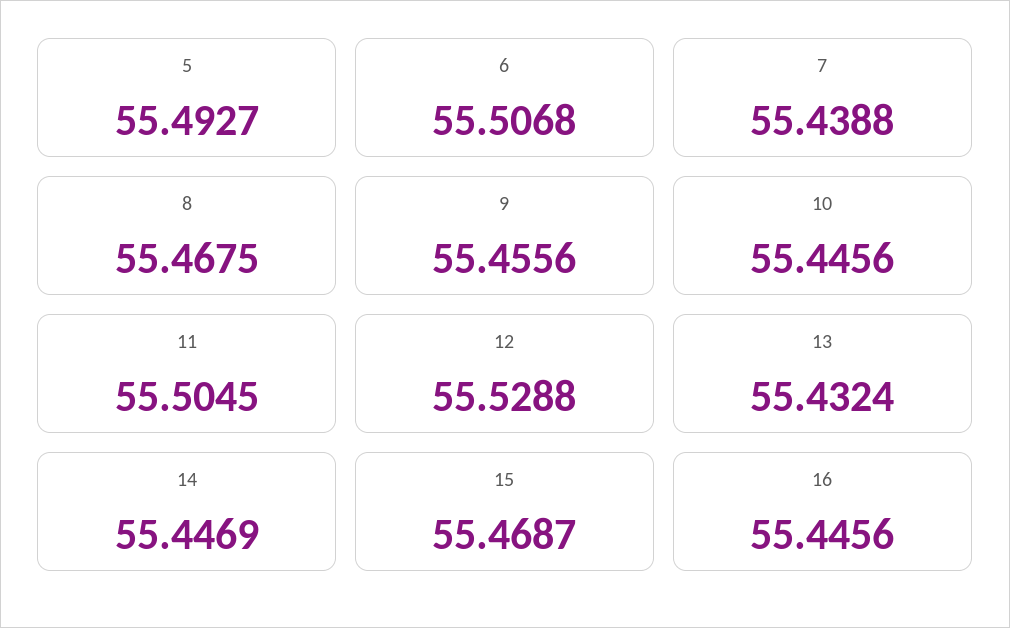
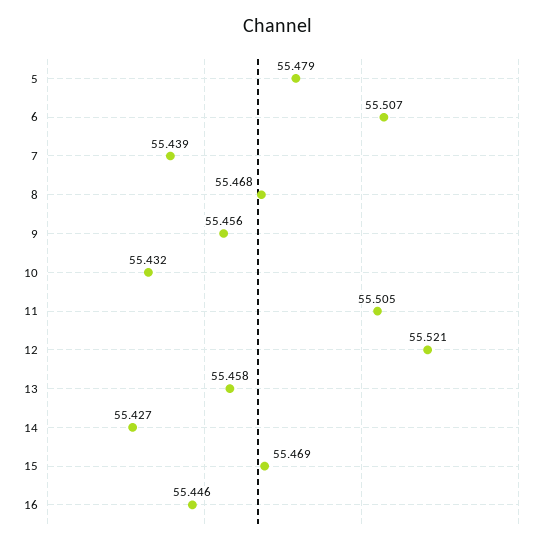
5: 55.4927 -> 55.479
10: 55.4456 -> 55.432
12: 55.5288 -> 55.521
13: 55.4324 -> 55.458
14: 55.4469 -> 55.427

